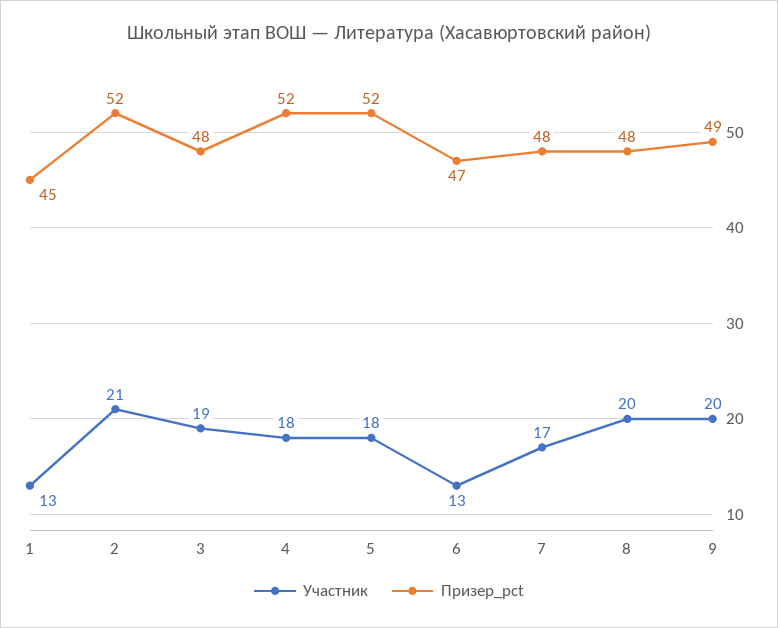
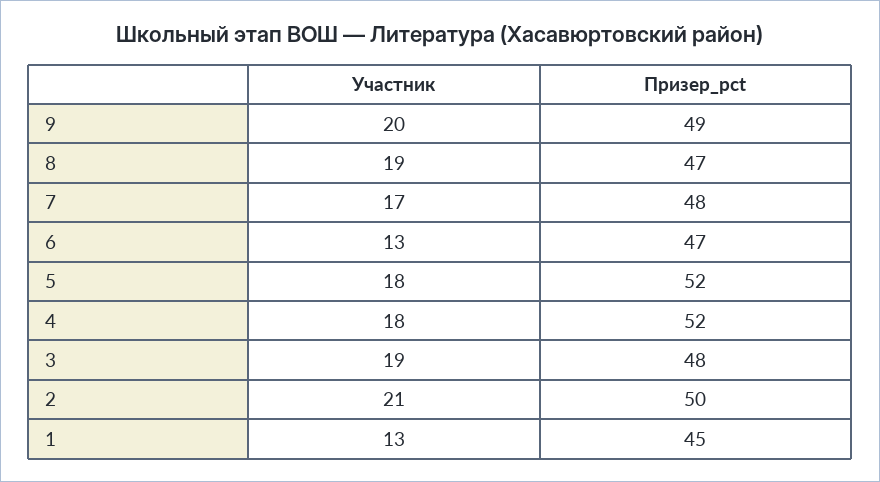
Призер_pct, 2: 52 -> 50
Участник, 8: 20 -> 19
Призер_pct, 8: 48 -> 47

